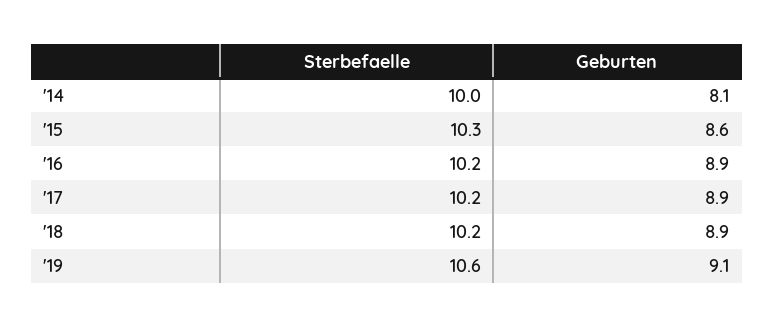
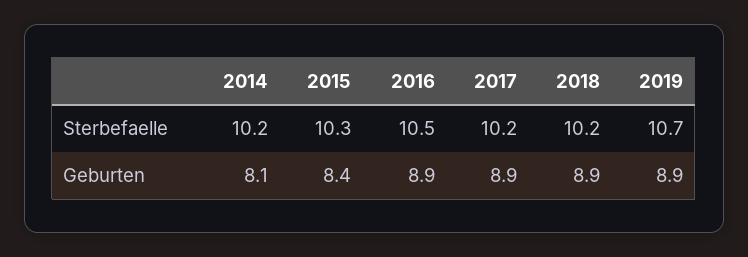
Sterbefaelle, '14: 10 -> 10.2
Geburten, '15: 8.6 -> 8.4
Sterbefaelle, '16: 10.2 -> 10.5
Sterbefaelle, '19: 10.6 -> 10.7
Geburten, '19: 9.1 -> 8.9

